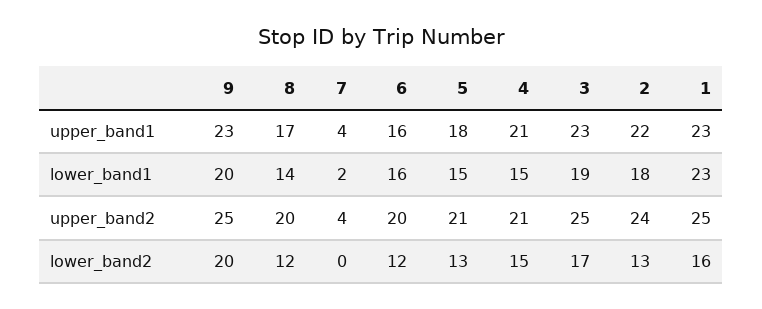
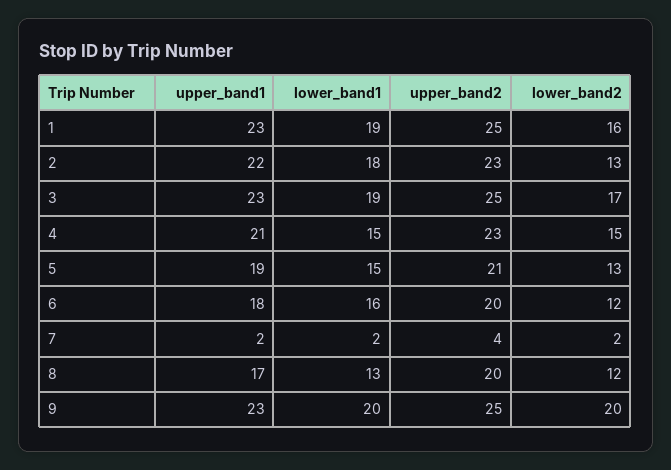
7, upper_band1: 4 -> 2
6, upper_band1: 16 -> 18
5, upper_band1: 18 -> 19
8, lower_band1: 14 -> 13
1, lower_band1: 23 -> 19
4, upper_band2: 21 -> 23
2, upper_band2: 24 -> 23
7, lower_band2: 0 -> 2

